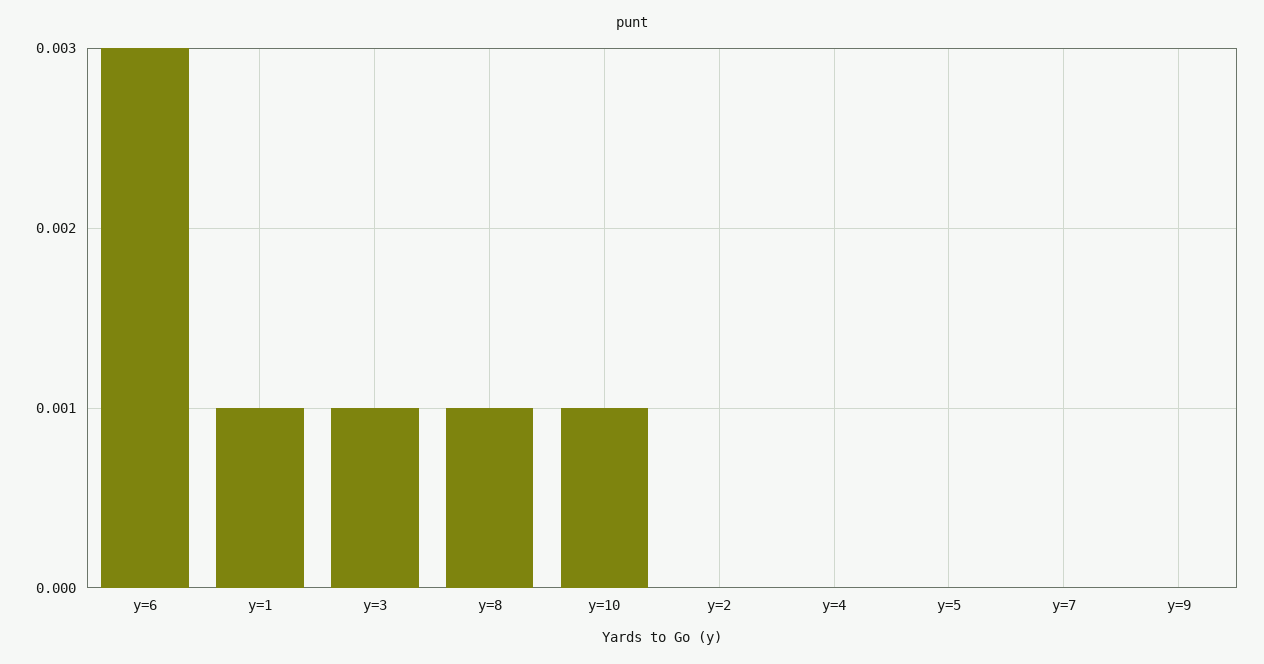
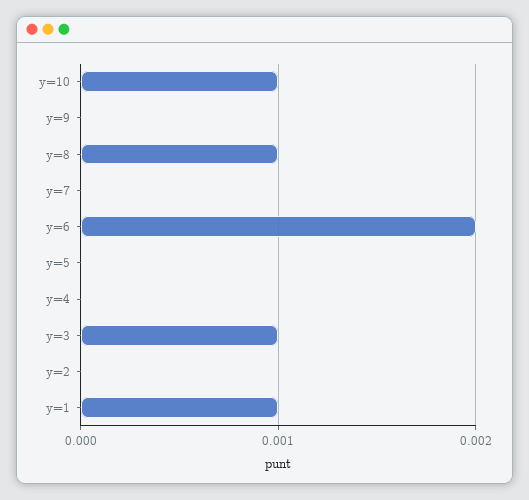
y=6: 0.003 -> 0.002

